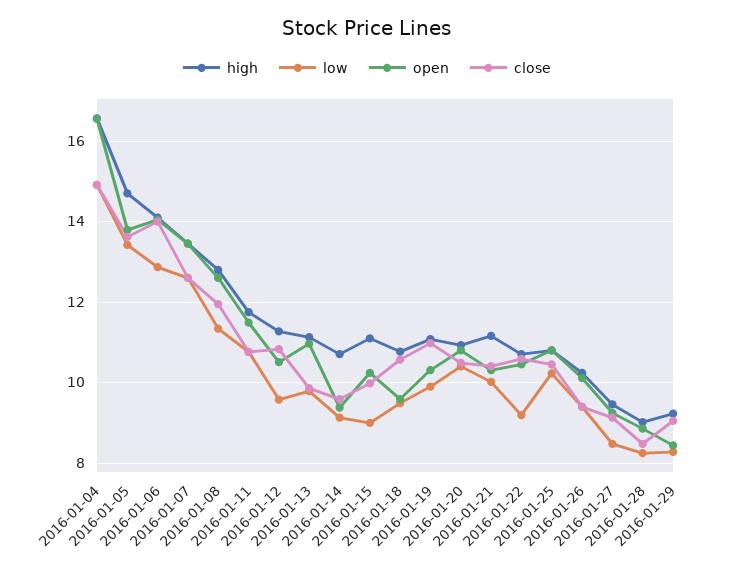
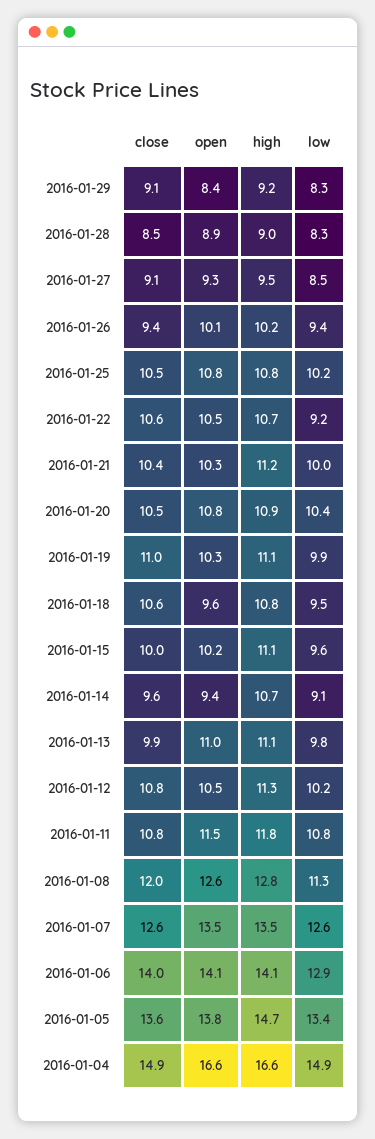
low, 2016-01-12: 9.6 -> 10.2
low, 2016-01-15: 9 -> 9.6

